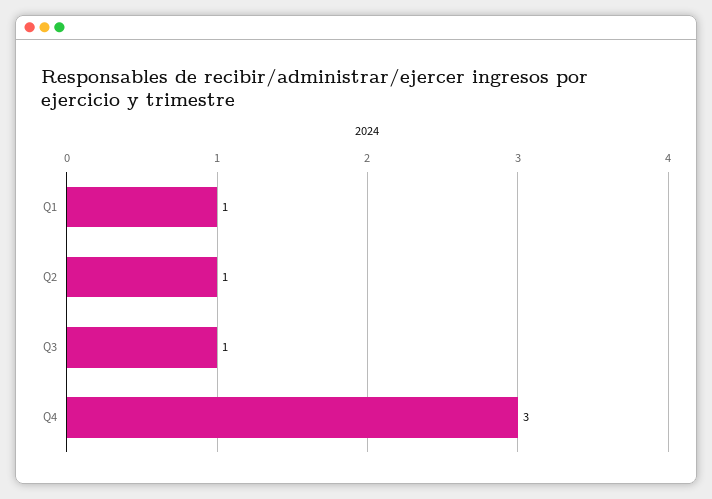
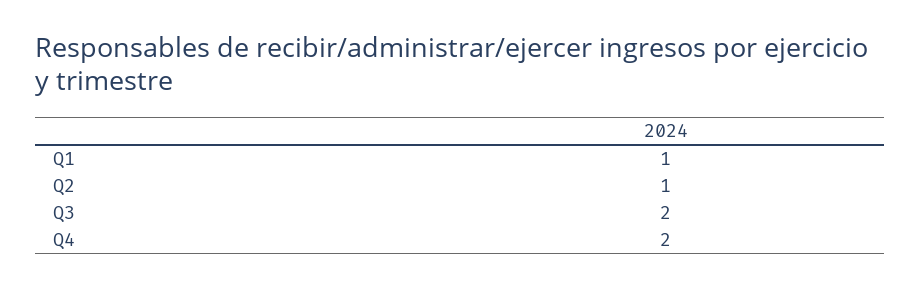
Q3: 1 -> 2
Q4: 3 -> 2

